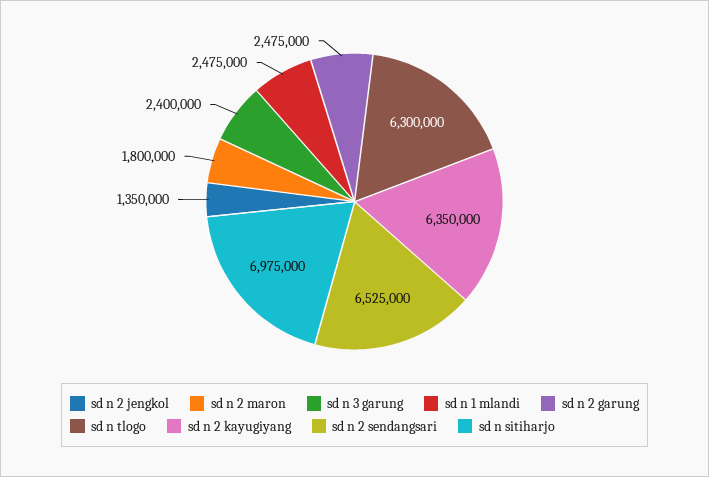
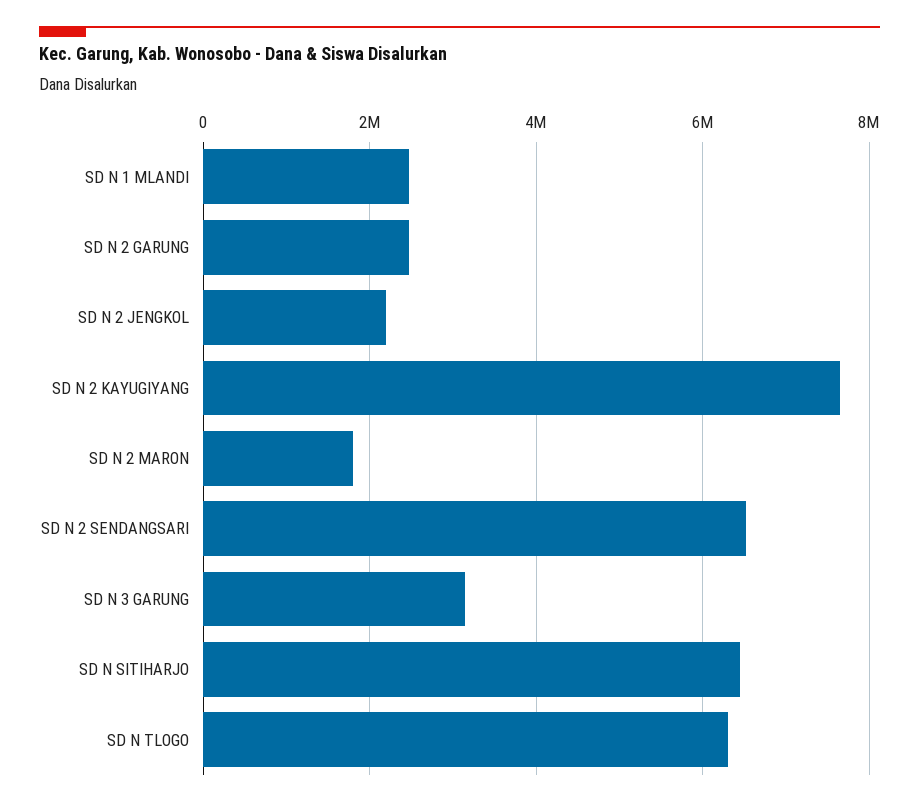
sd n 2 jengkol: 1350000 -> 2200000
sd n 3 garung: 2400000 -> 3200000
sd n 2 kayugiyang: 6350000 -> 7600000
sd n sitiharjo: 6975000 -> 6400000

